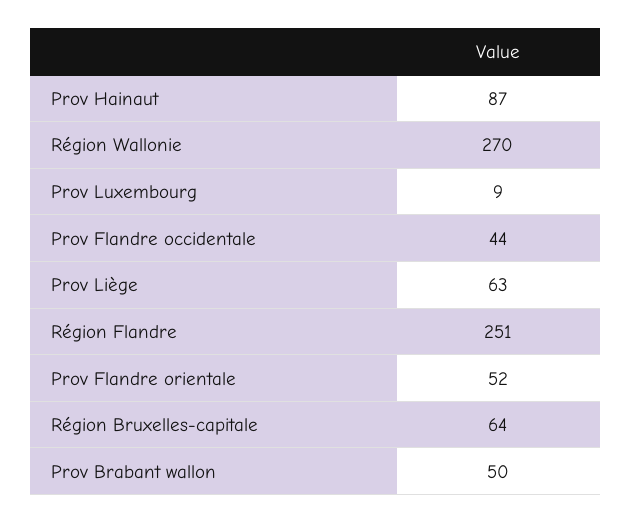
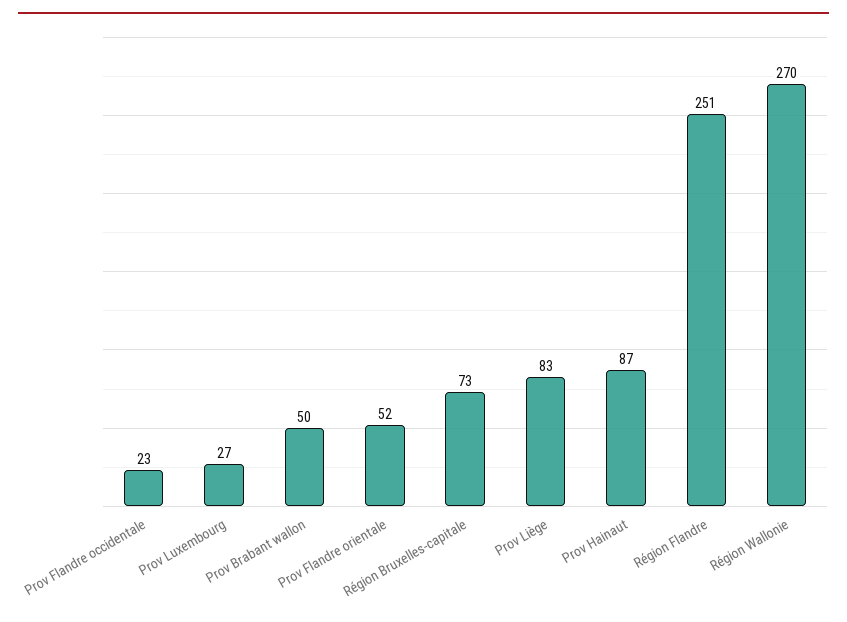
Prov Luxembourg: 9 -> 27
Prov Flandre occidentale: 44 -> 23
Prov Liège: 63 -> 83
Région Bruxelles-capitale: 64 -> 73

